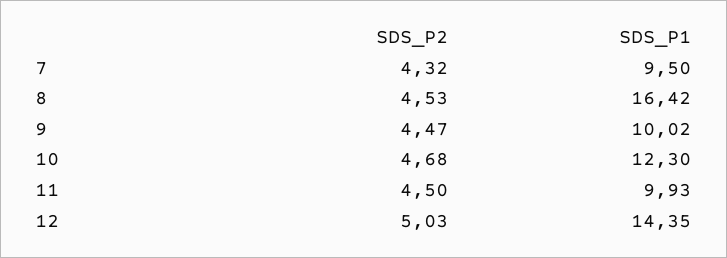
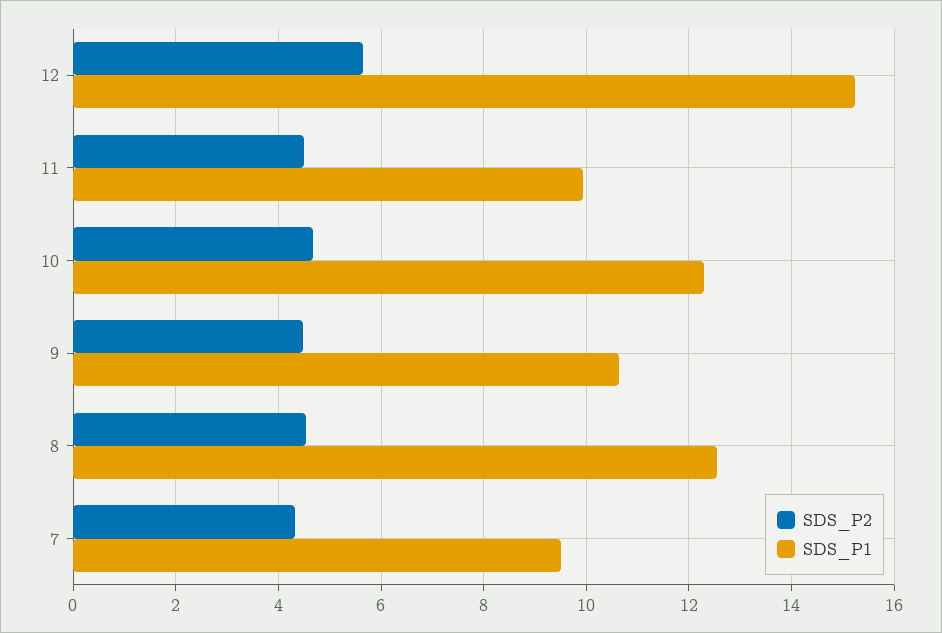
SDS_P1, 8: 16.42 -> 12.6
SDS_P1, 9: 10.02 -> 10.6
SDS_P2, 12: 5.03 -> 5.6
SDS_P1, 12: 14.35 -> 15.2

